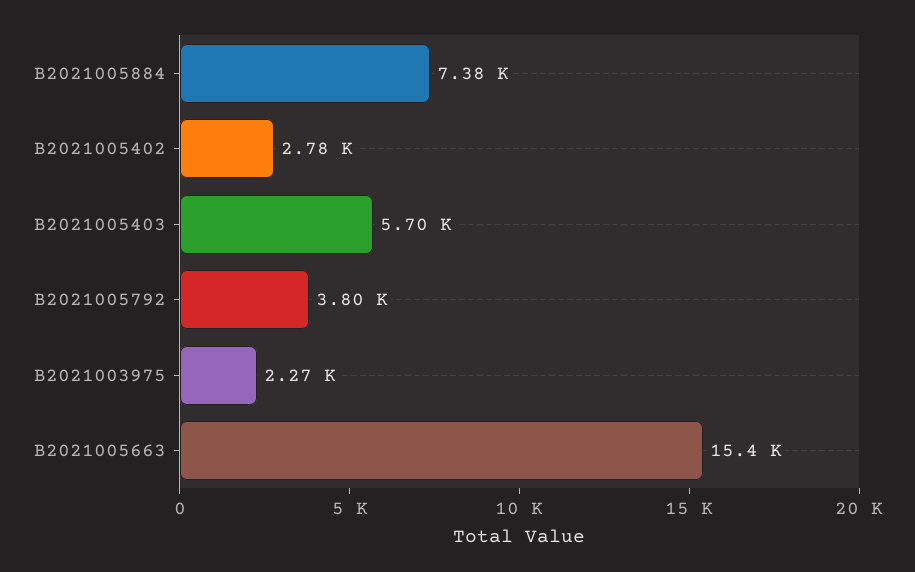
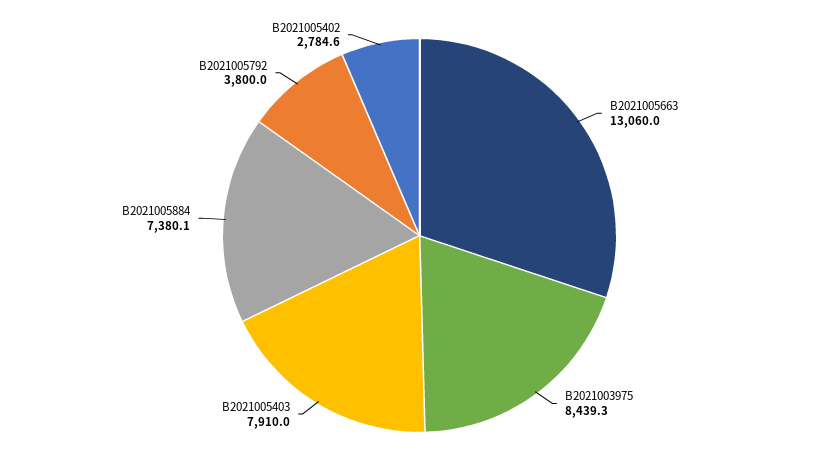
B2021005403: 5700 -> 7910
B2021003975: 2270 -> 8439.3
B2021005663: 15400 -> 13060

